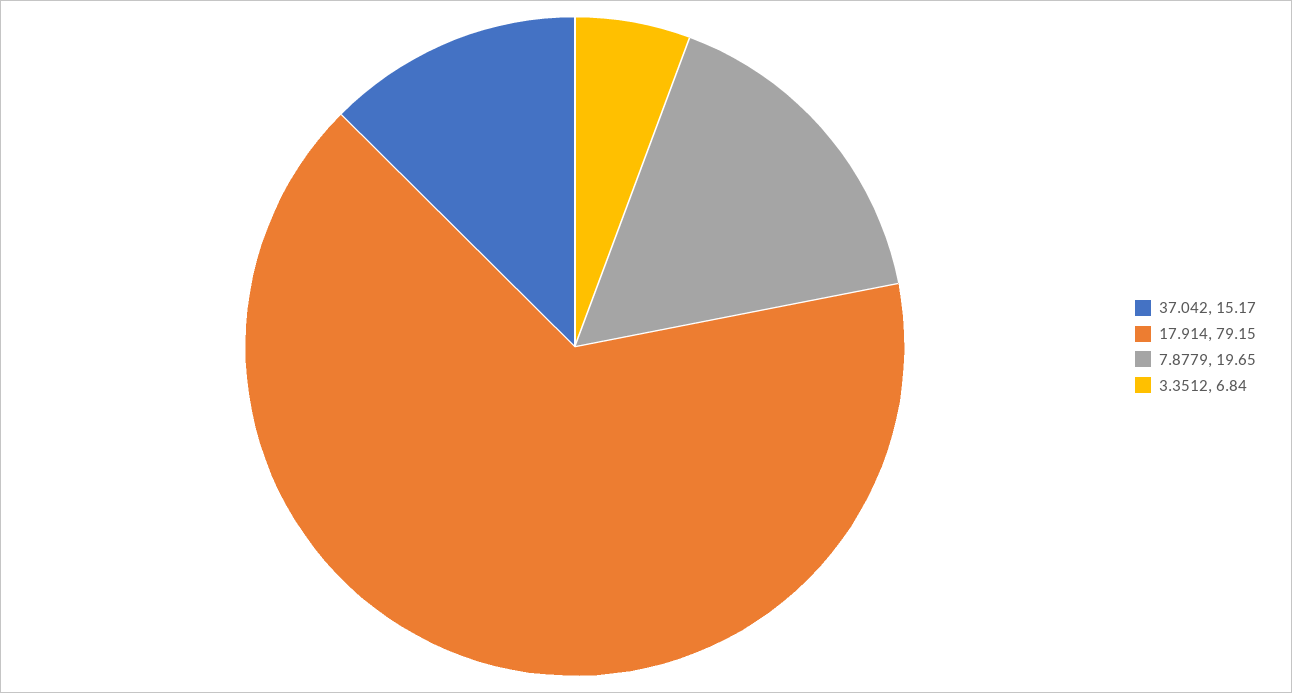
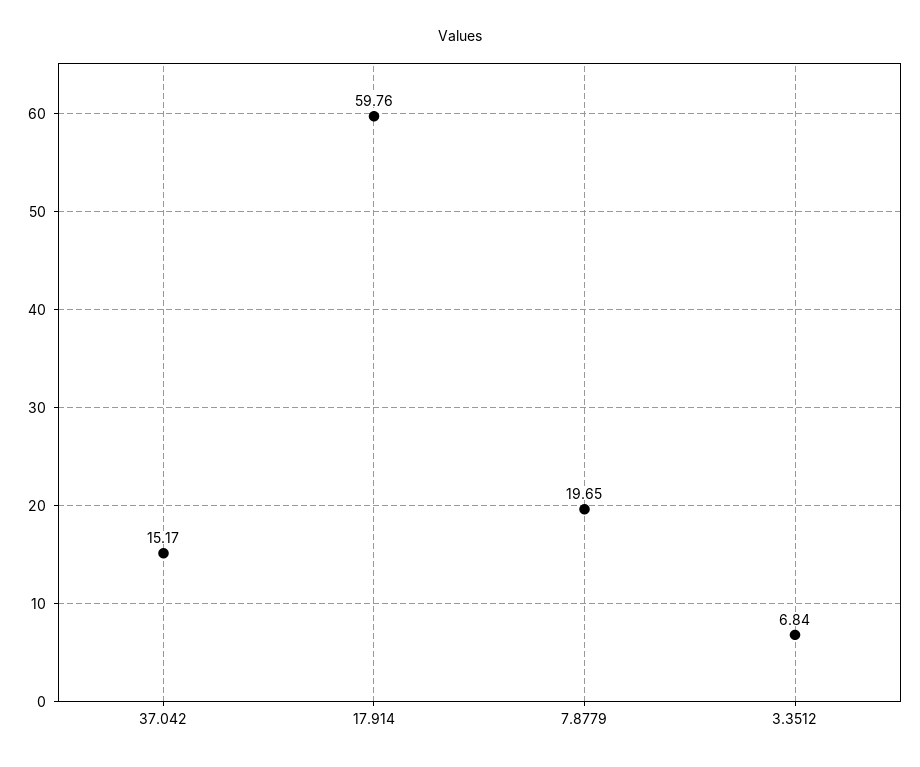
17.914: 79.15 -> 59.76

